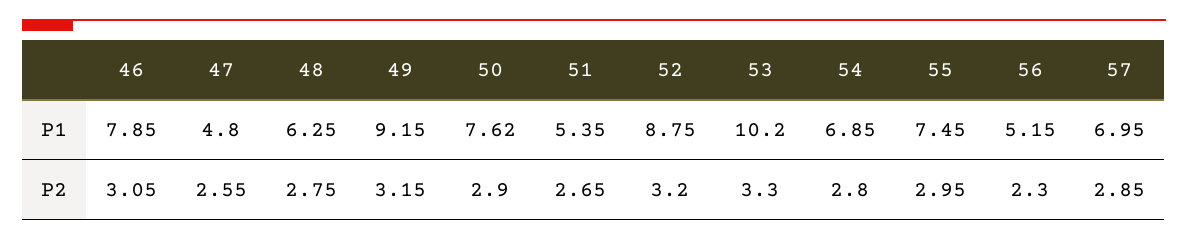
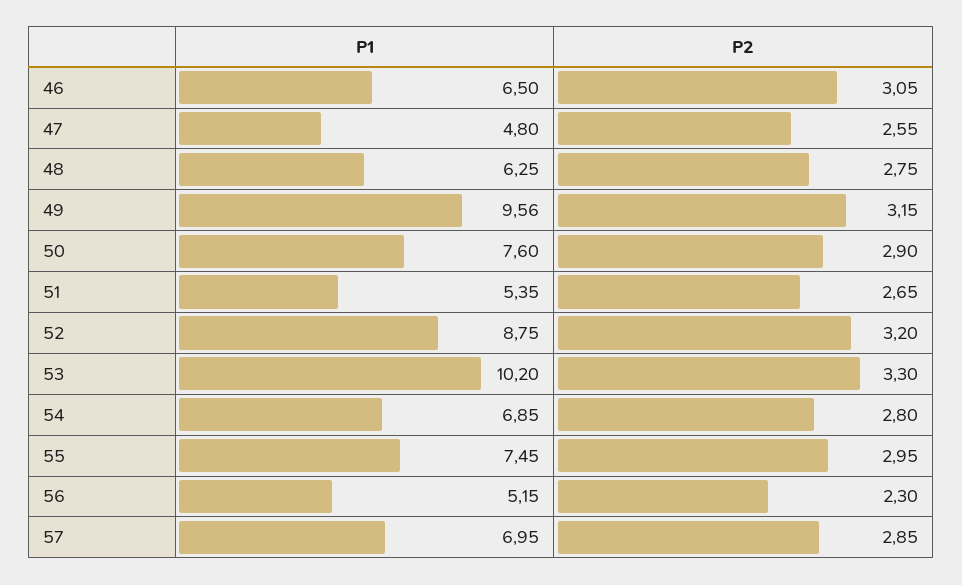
46, P1: 7.85 -> 6.5
49, P1: 9.15 -> 9.56
50, P1: 7.62 -> 7.6

